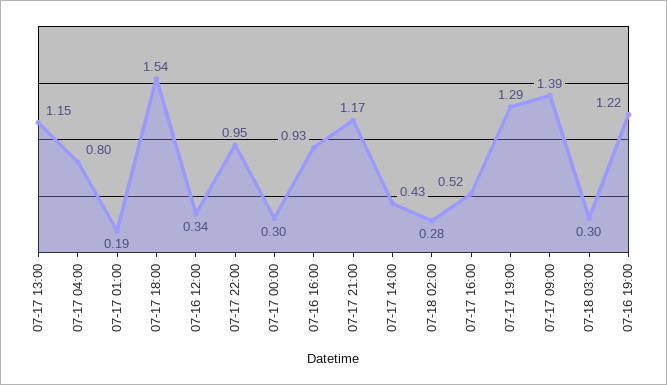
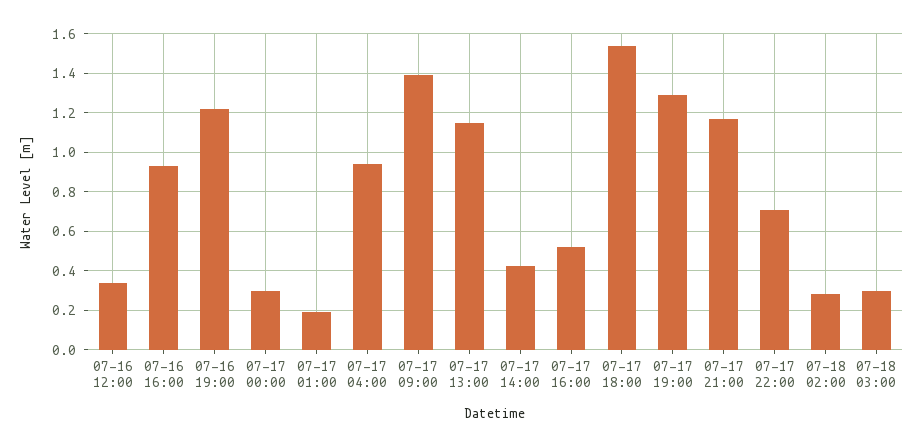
07-17 04:00: 0.8 -> 0.95
07-17 22:00: 0.95 -> 0.7

